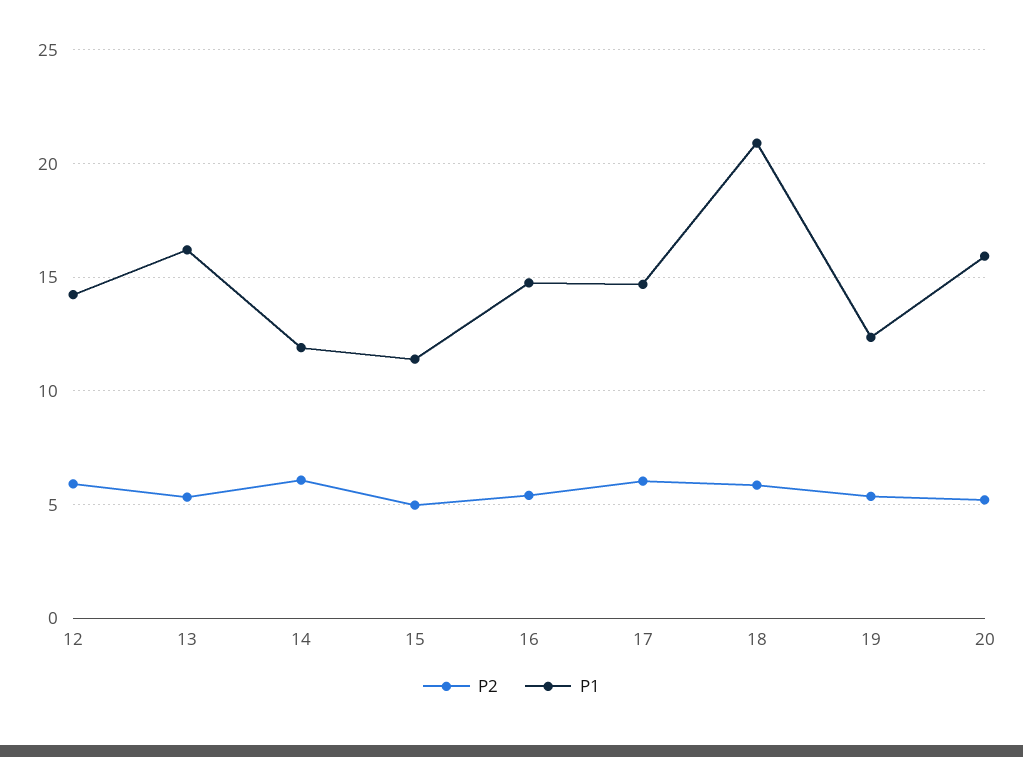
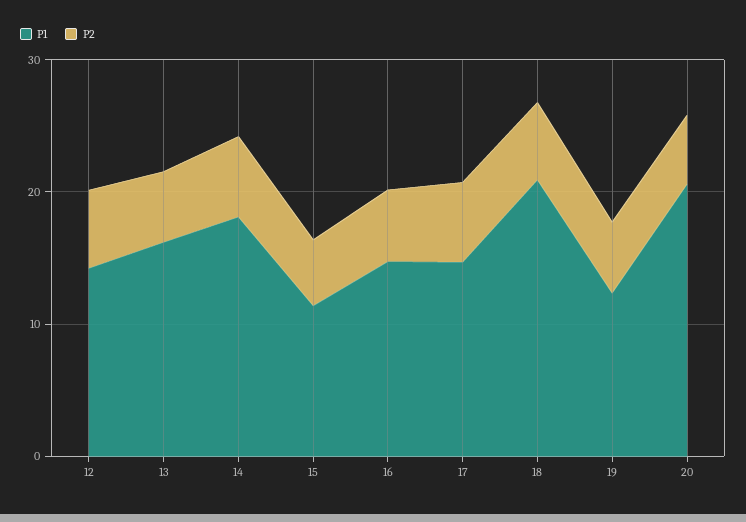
P1, 14: 12 -> 18
P1, 20: 16 -> 20

